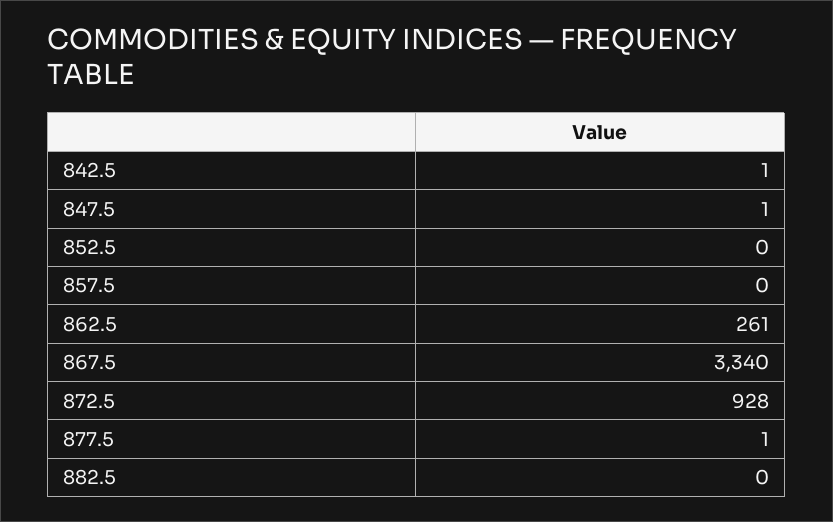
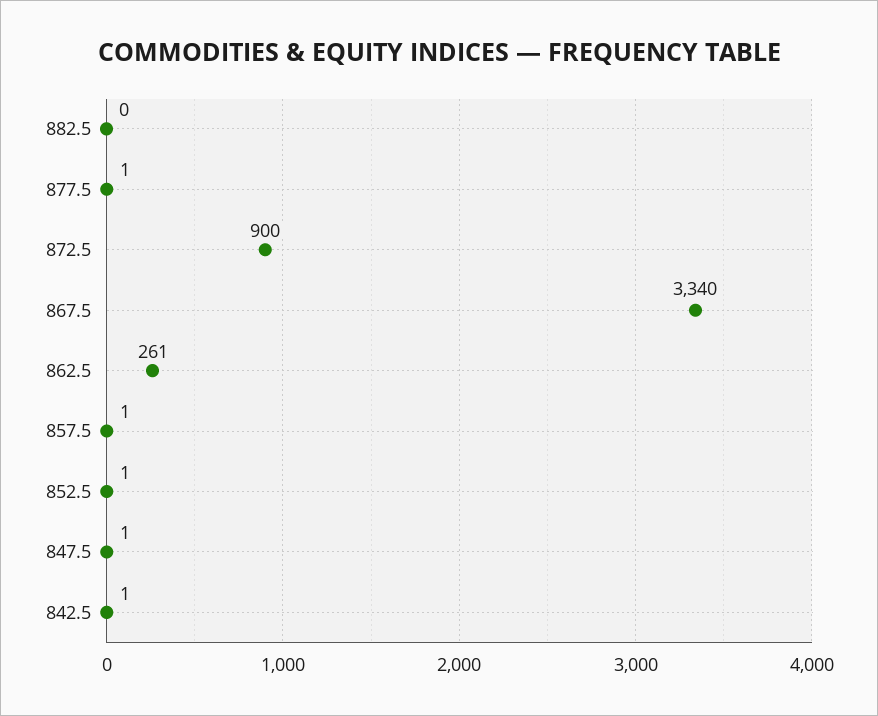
852.5: 0 -> 1
857.5: 0 -> 1
872.5: 928 -> 900

